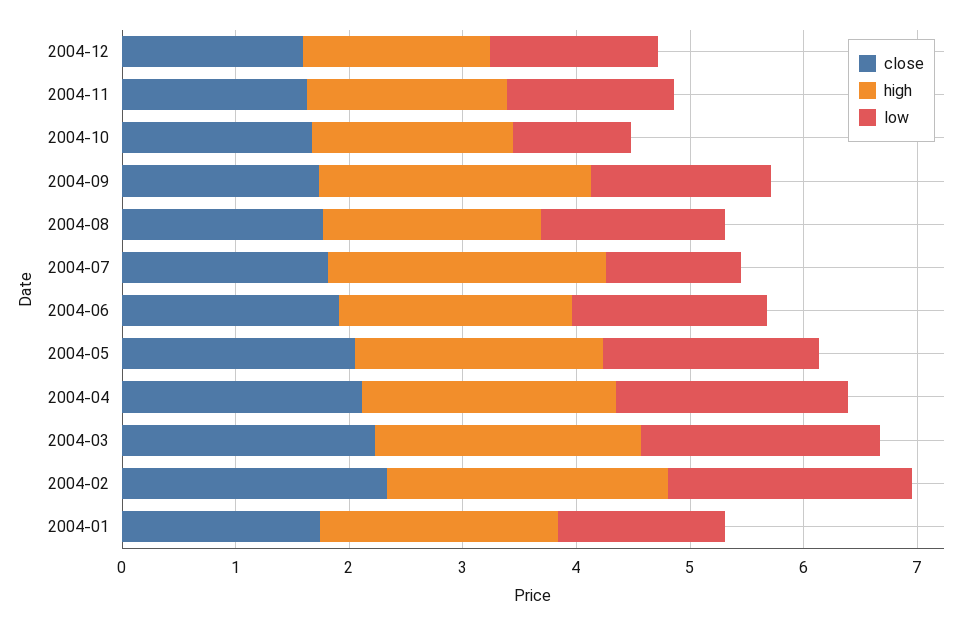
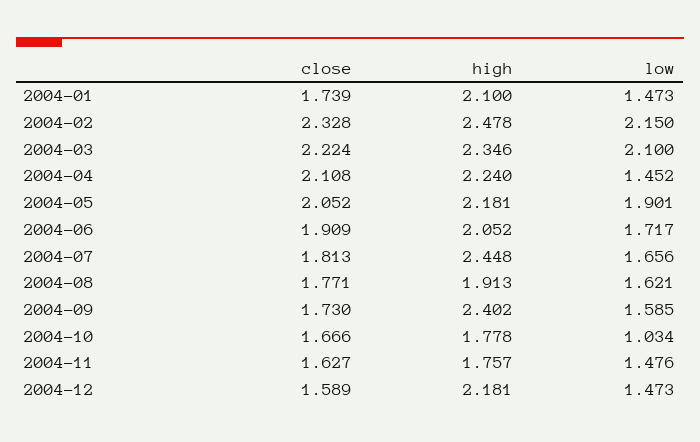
high, 2004-12: 1.6 -> 2.181
low, 2004-07: 1.2 -> 1.656
low, 2004-04: 2 -> 1.452

